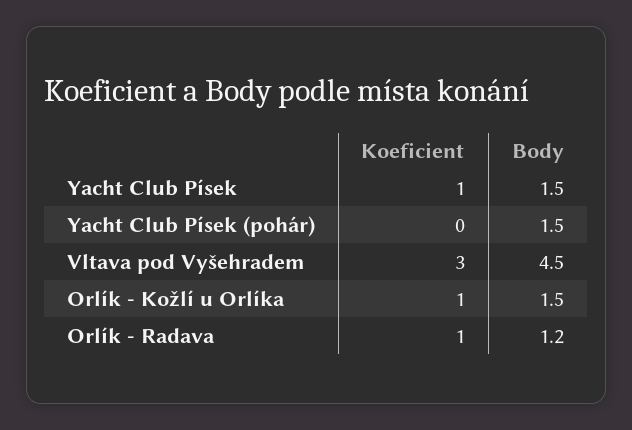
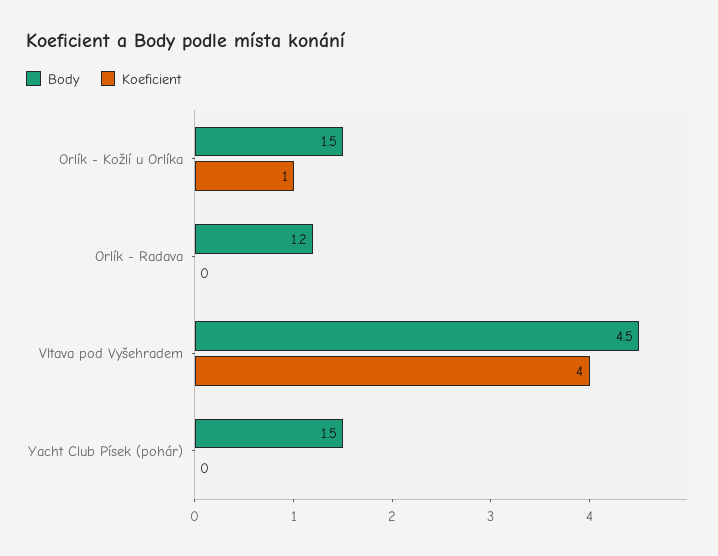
Koeficient, Yacht Club Písek: 1 -> none
Body, Yacht Club Písek: 1.5 -> none
Koeficient, Vltava pod Vyšehradem: 3 -> 4
Koeficient, Orlík - Radava: 1 -> 0

